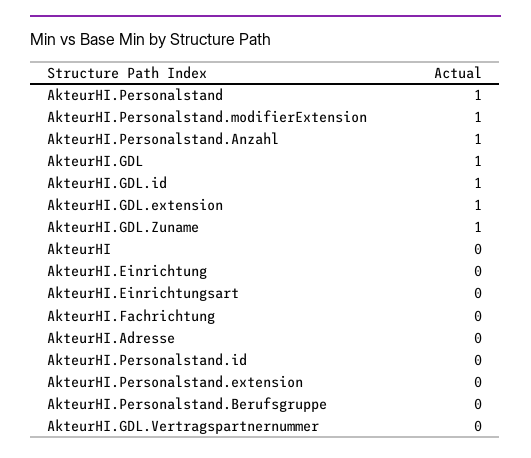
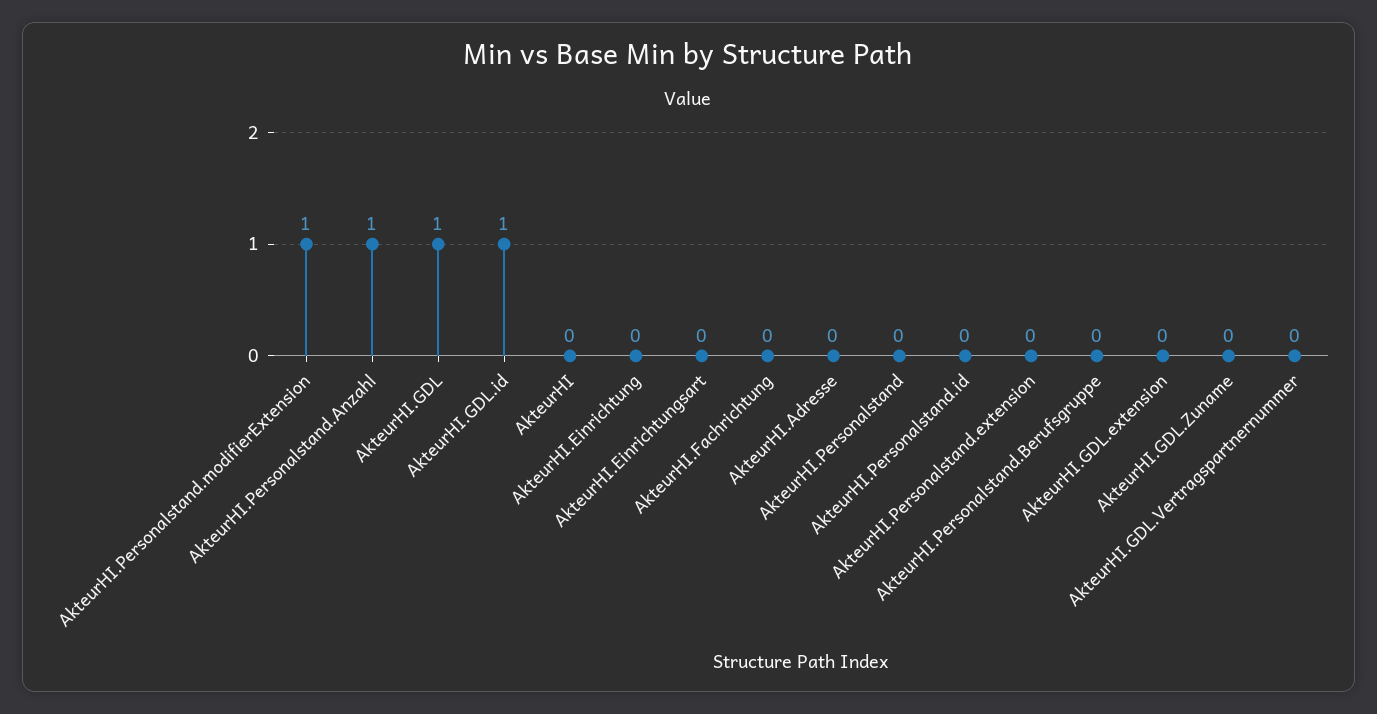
AkteurHI.Personalstand: 1 -> 0
AkteurHI.GDL.extension: 1 -> 0
AkteurHI.GDL.Zuname: 1 -> 0

